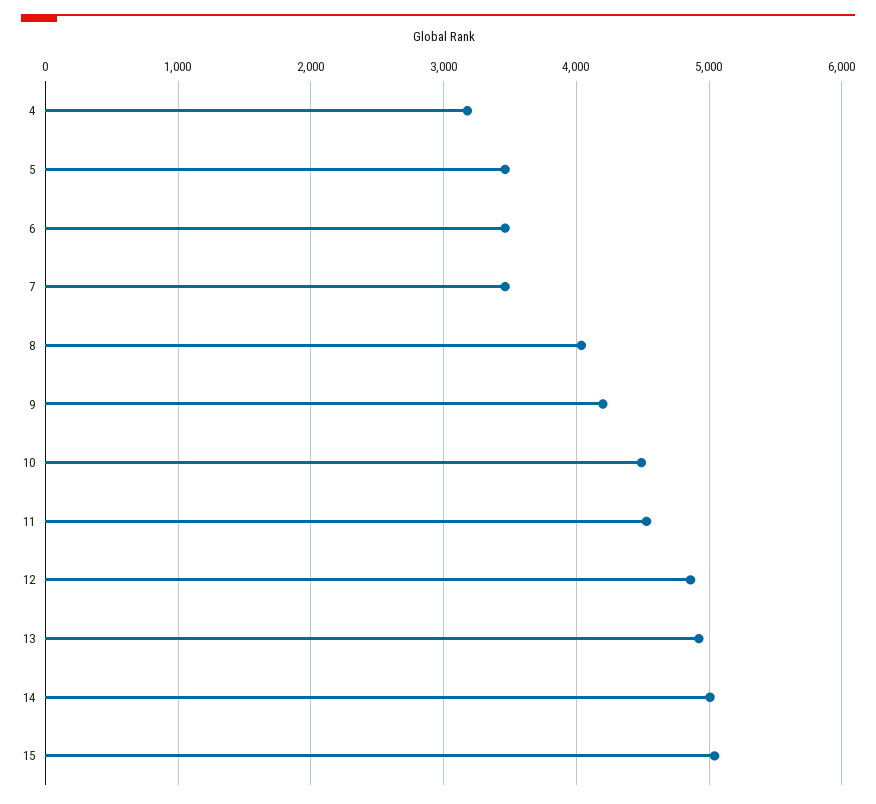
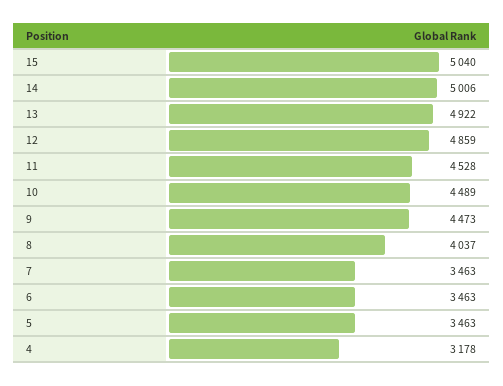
9: 4200 -> 4473

